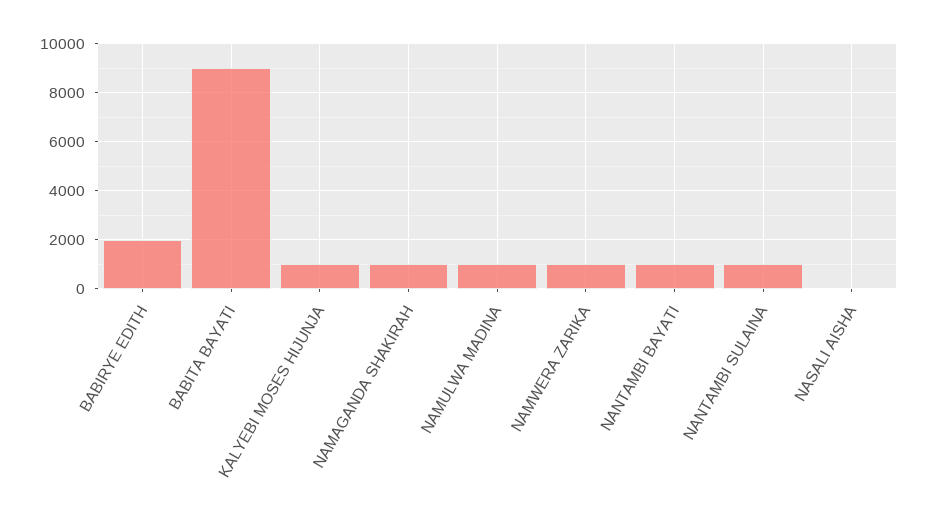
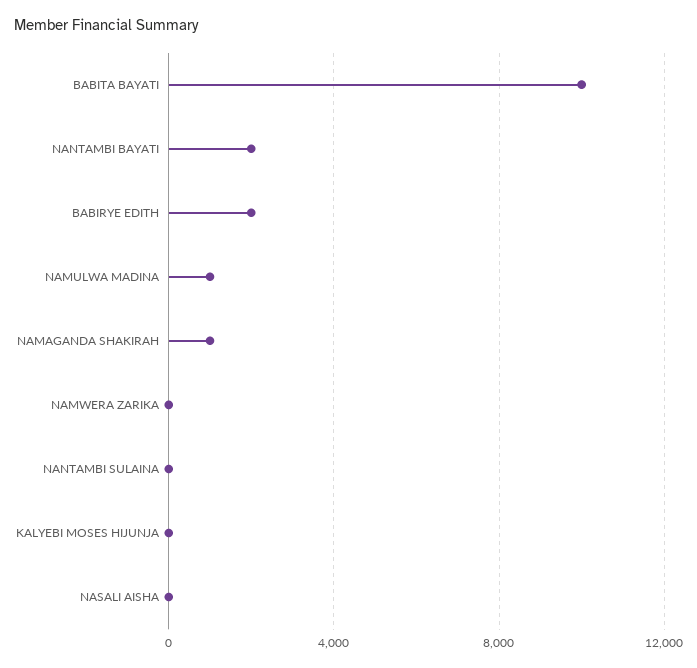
BABITA BAYATI: 9000 -> 10000
KALYEBI MOSES HIJUNJA: 1000 -> 0
NAMWERA ZARIKA: 1000 -> 0
NANTAMBI BAYATI: 1000 -> 2000
NANTAMBI SULAINA: 1000 -> 0

